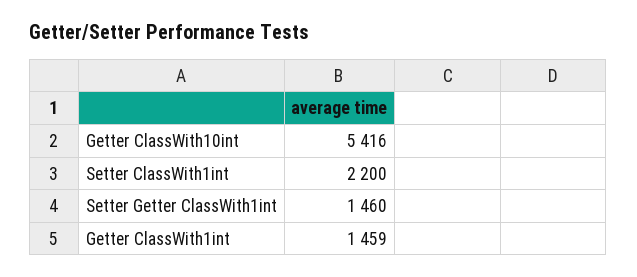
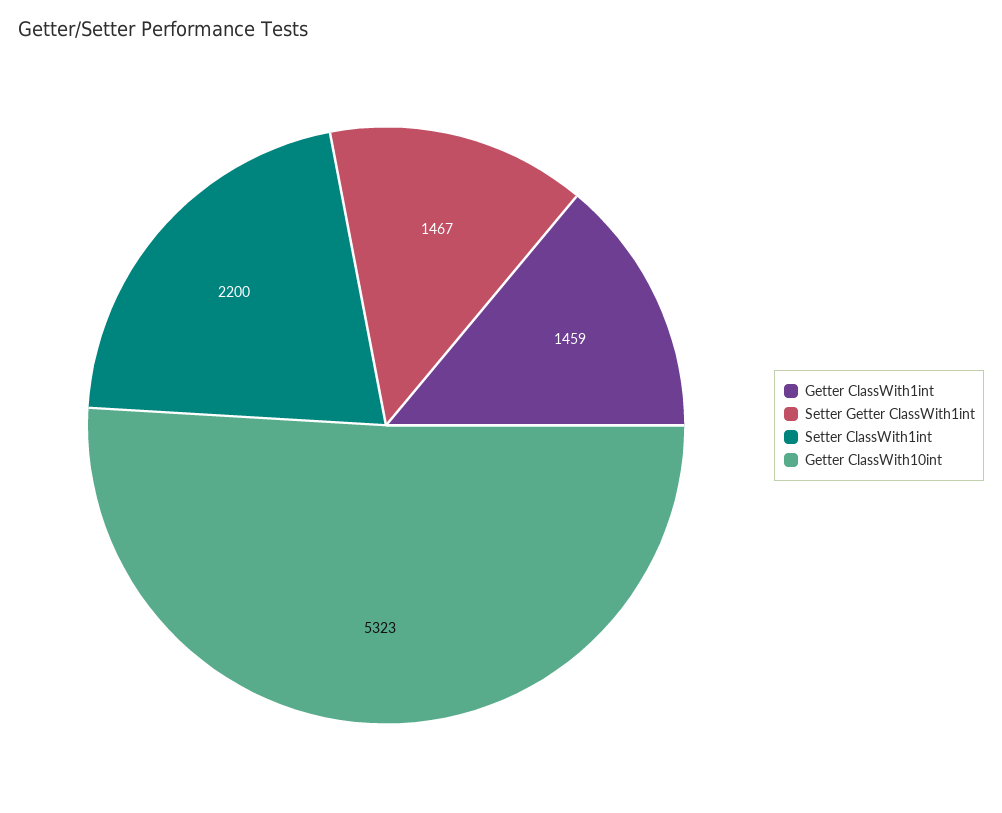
Getter ClassWith10int: 5416 -> 5323
Setter Getter ClassWith1int: 1460 -> 1467

